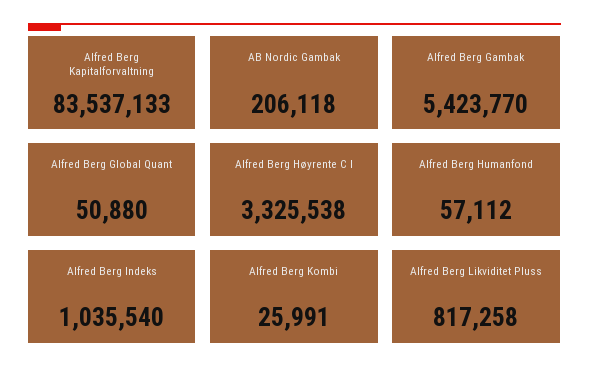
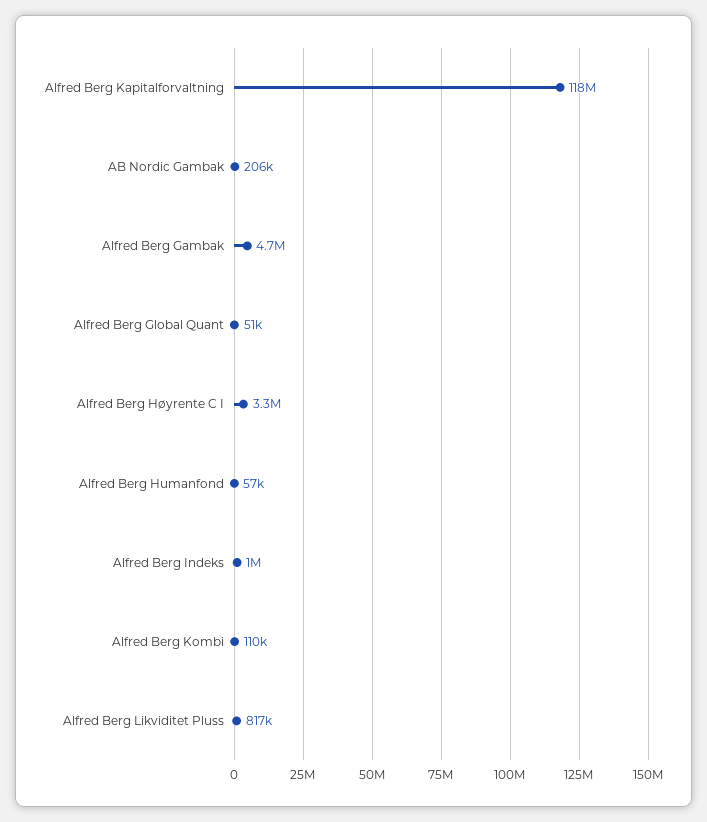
Alfred Berg Kapitalforvaltning: 83537133 -> 118000000
Alfred Berg Gambak: 5423770 -> 4700000
Alfred Berg Kombi: 25991 -> 110000

